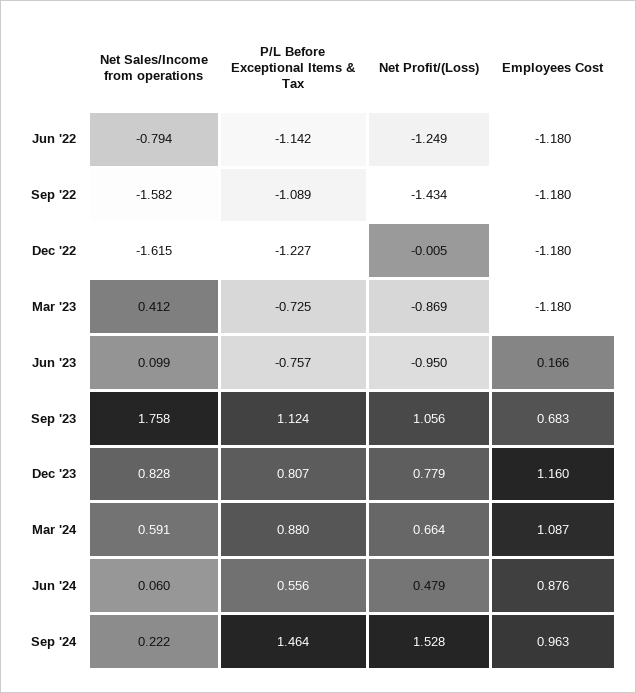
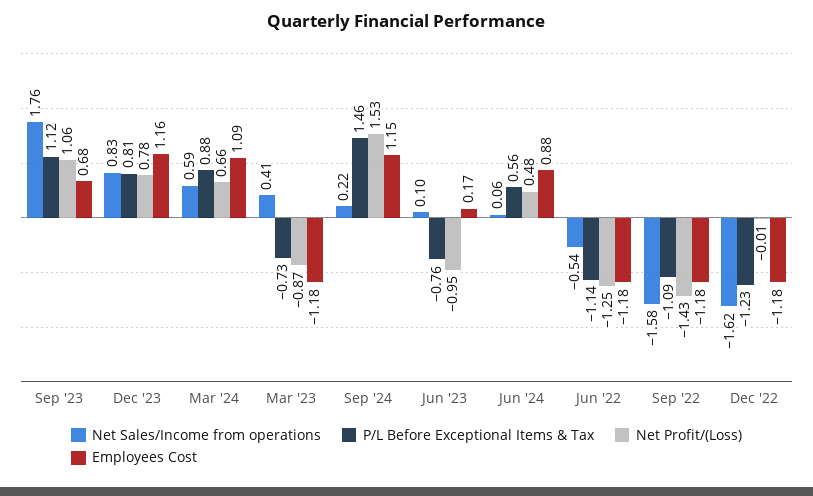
Net Sales/Income from operations, Jun '22: -0.794 -> -0.54
Employees Cost, Sep '24: 0.963 -> 1.15

